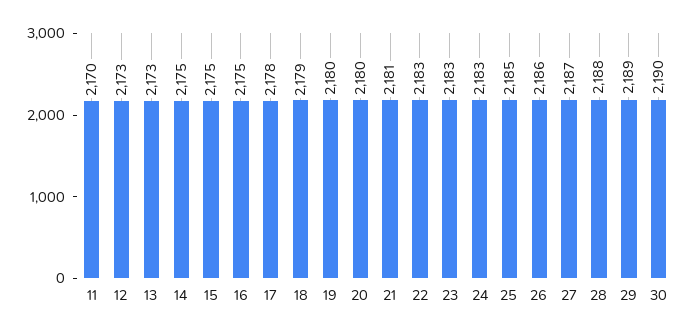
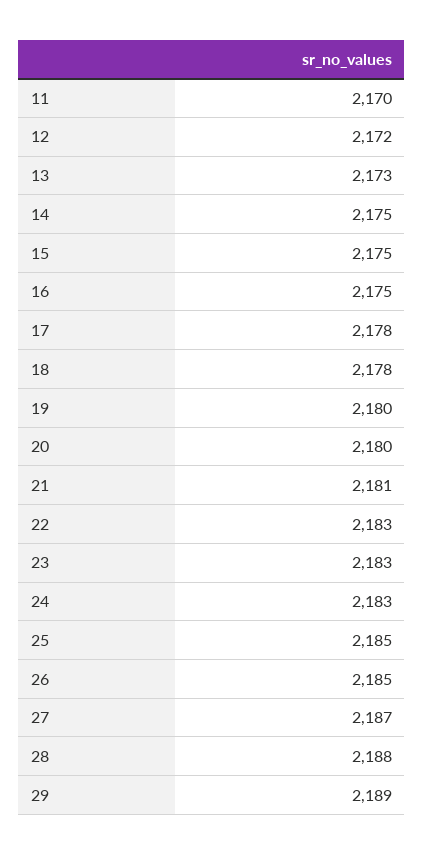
12: 2173 -> 2172
18: 2179 -> 2178
26: 2186 -> 2185
30: 2190 -> none

